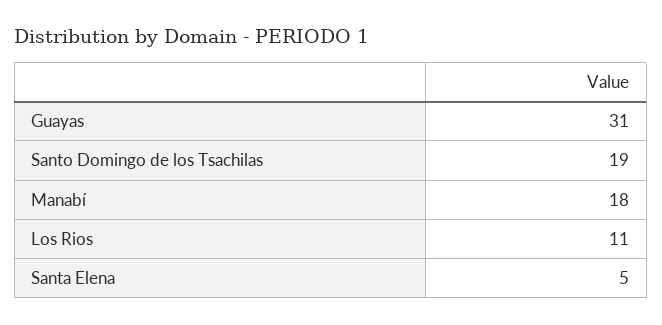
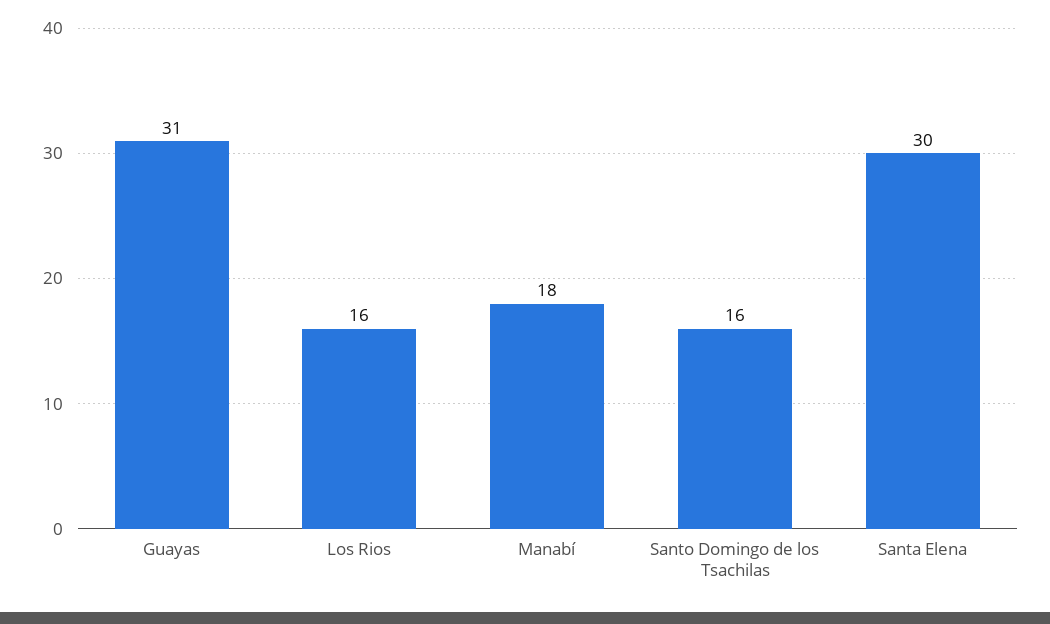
Santo Domingo de los Tsachilas: 19 -> 16
Los Rios: 11 -> 16
Santa Elena: 5 -> 30

